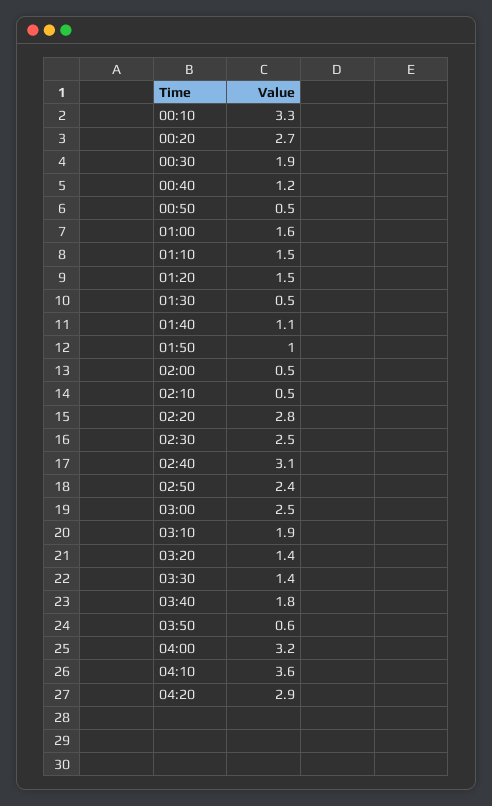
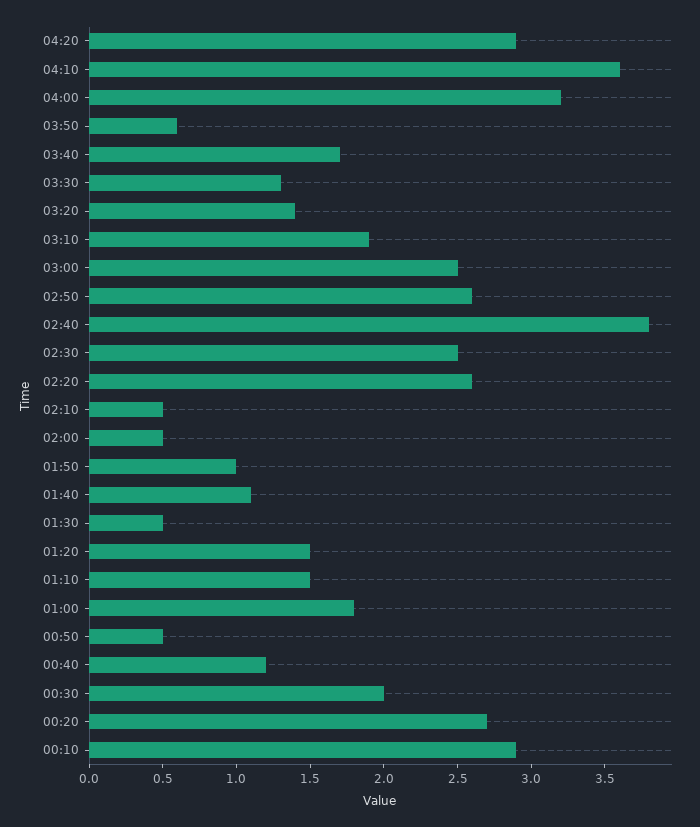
00:10: 3.3 -> 2.9
00:30: 1.9 -> 2
01:00: 1.6 -> 1.8
02:20: 2.8 -> 2.6
02:40: 3.1 -> 3.8
02:50: 2.4 -> 2.6
03:30: 1.4 -> 1.3
03:40: 1.8 -> 1.7

